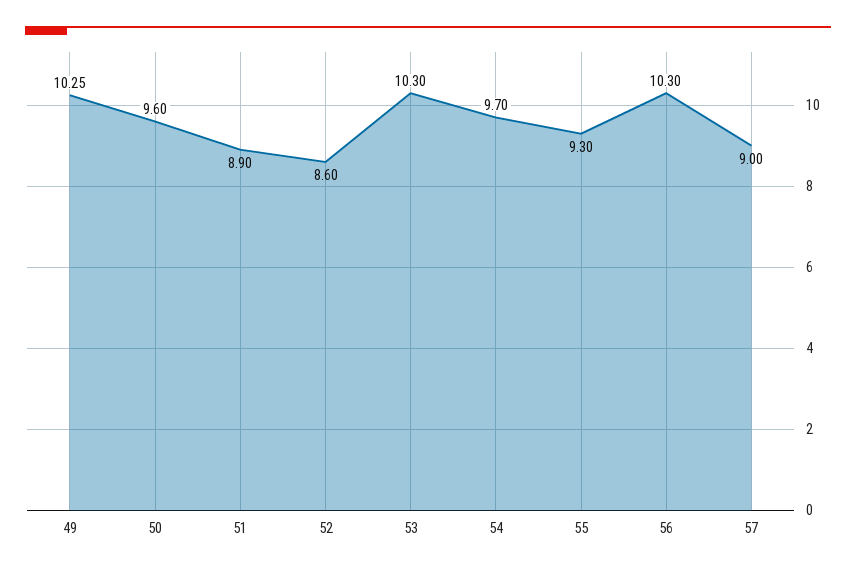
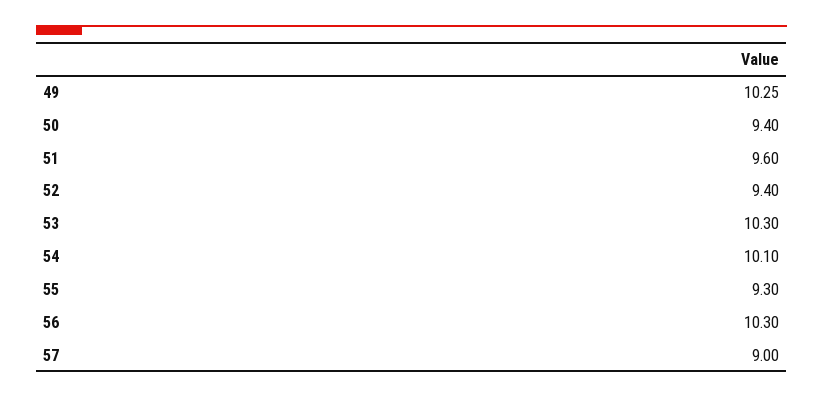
50: 9.6 -> 9.4
51: 8.9 -> 9.6
52: 8.6 -> 9.4
54: 9.7 -> 10.1

